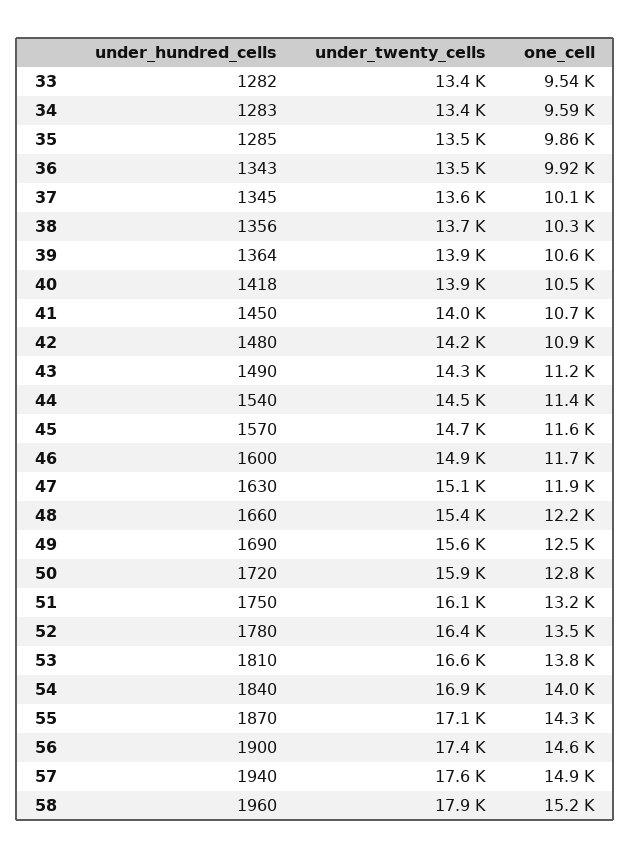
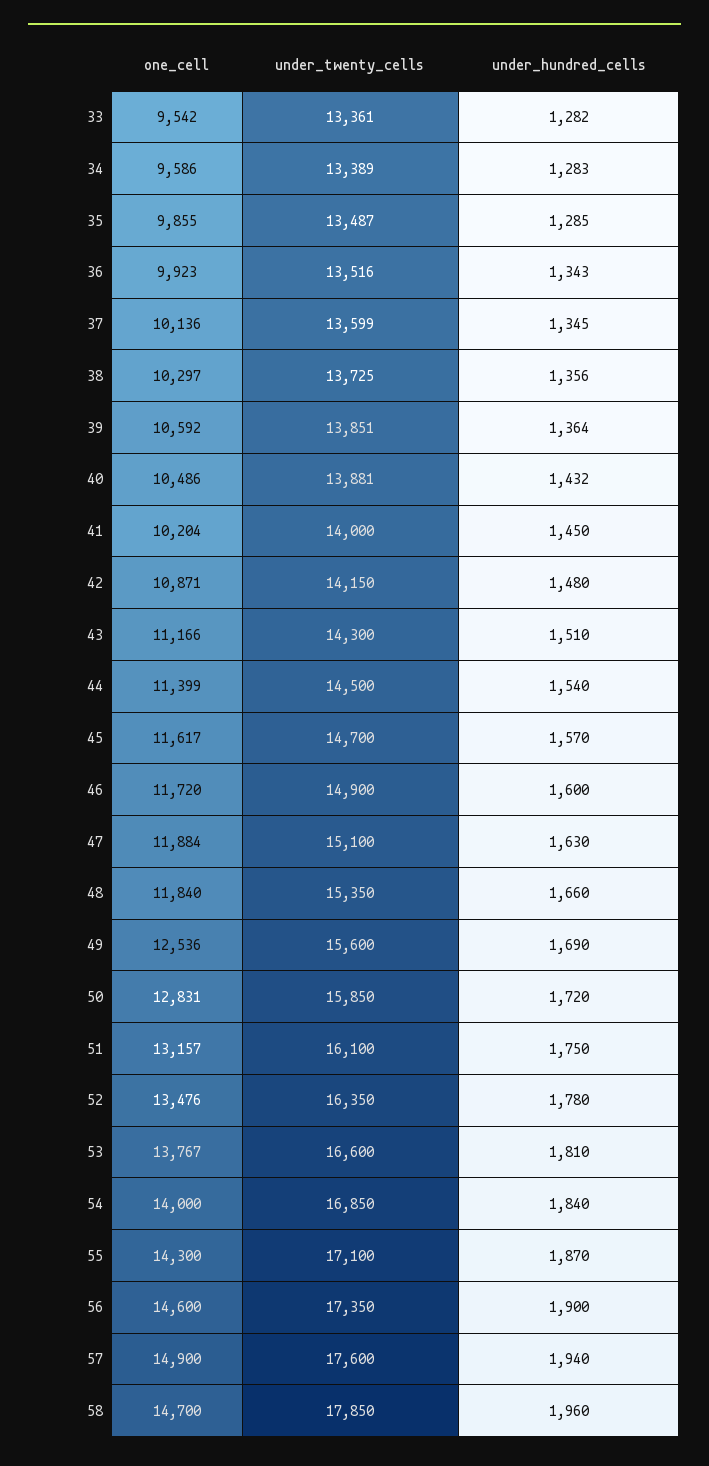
under_hundred_cells, 40: 1418 -> 1432
one_cell, 41: 10700 -> 10204
under_hundred_cells, 43: 1490 -> 1510
one_cell, 48: 12200 -> 11840
one_cell, 58: 15200 -> 14700

